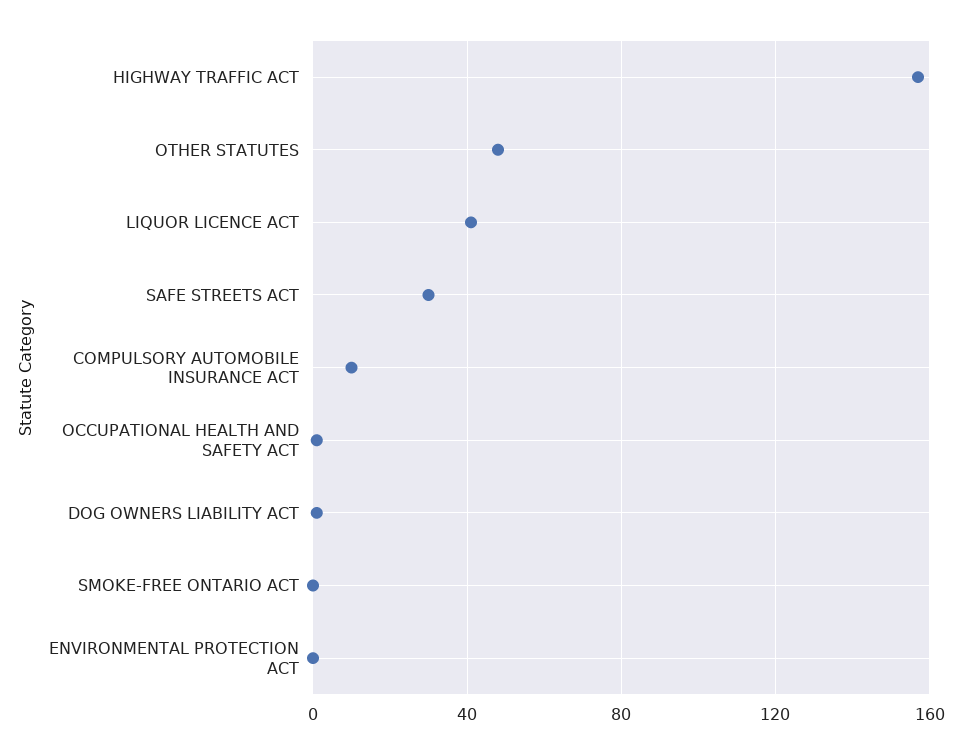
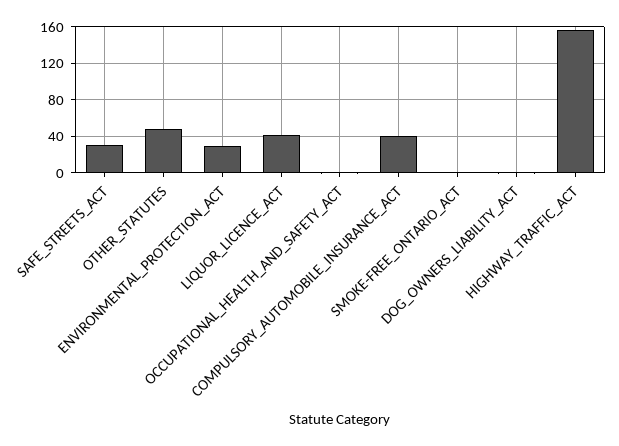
COMPULSORY AUTOMOBILE INSURANCE ACT: 10 -> 40
ENVIRONMENTAL PROTECTION ACT: 0 -> 30

